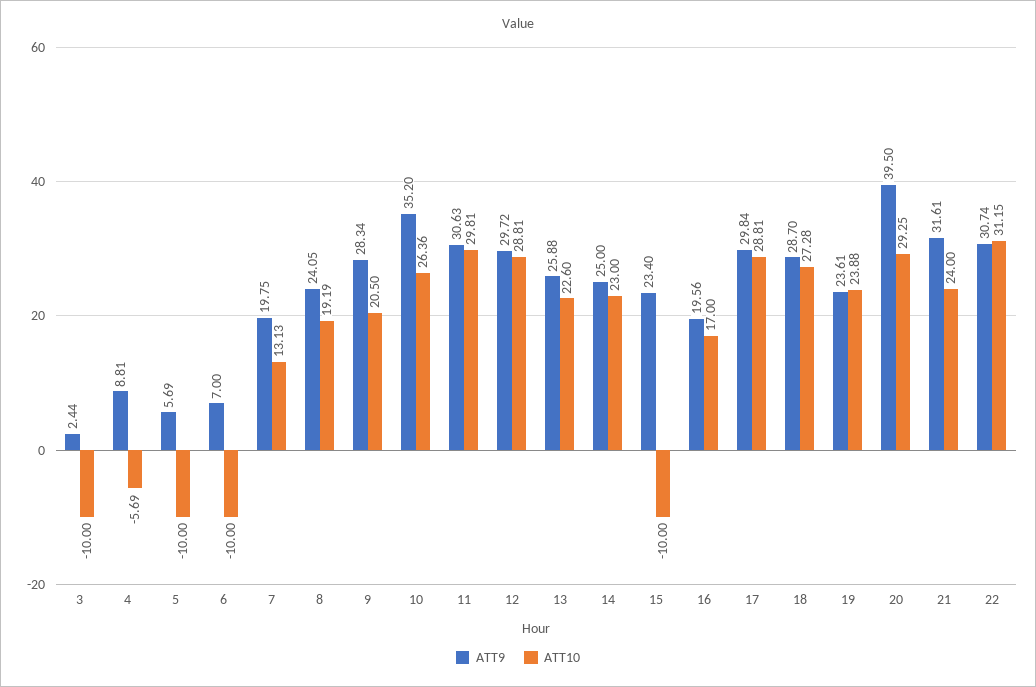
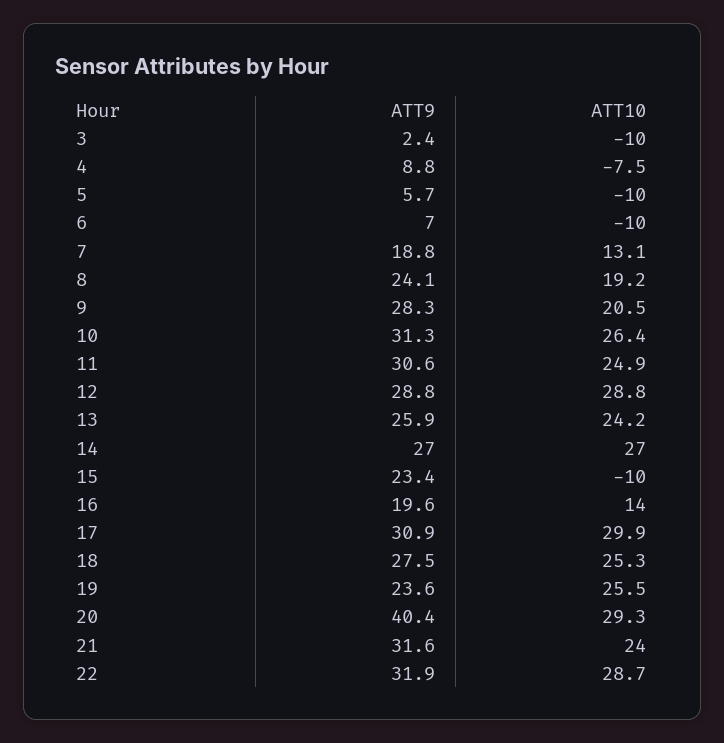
ATT10, 4: -5.69 -> -7.5
ATT9, 7: 19.75 -> 18.8
ATT9, 10: 35.2 -> 31.3
ATT10, 11: 29.81 -> 24.9
ATT9, 12: 29.72 -> 28.8
ATT10, 13: 22.6 -> 24.2
ATT9, 14: 25 -> 27
ATT10, 14: 23 -> 27
ATT10, 16: 17 -> 14
ATT9, 17: 29.84 -> 30.9
ATT10, 17: 28.81 -> 29.9
ATT9, 18: 28.7 -> 27.5
ATT10, 18: 27.28 -> 25.3
ATT10, 19: 23.88 -> 25.5
ATT9, 20: 39.5 -> 40.4
ATT9, 22: 30.74 -> 31.9
ATT10, 22: 31.15 -> 28.7

